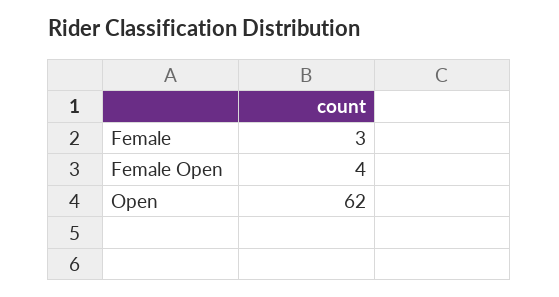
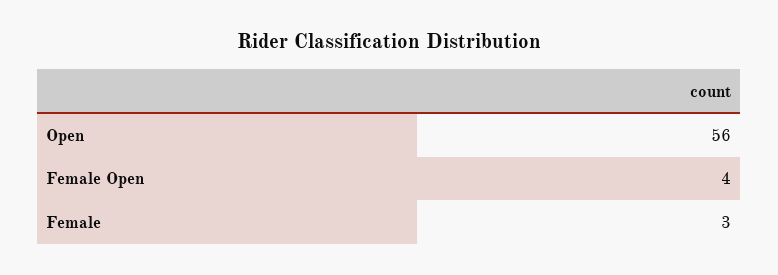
Open: 62 -> 56

